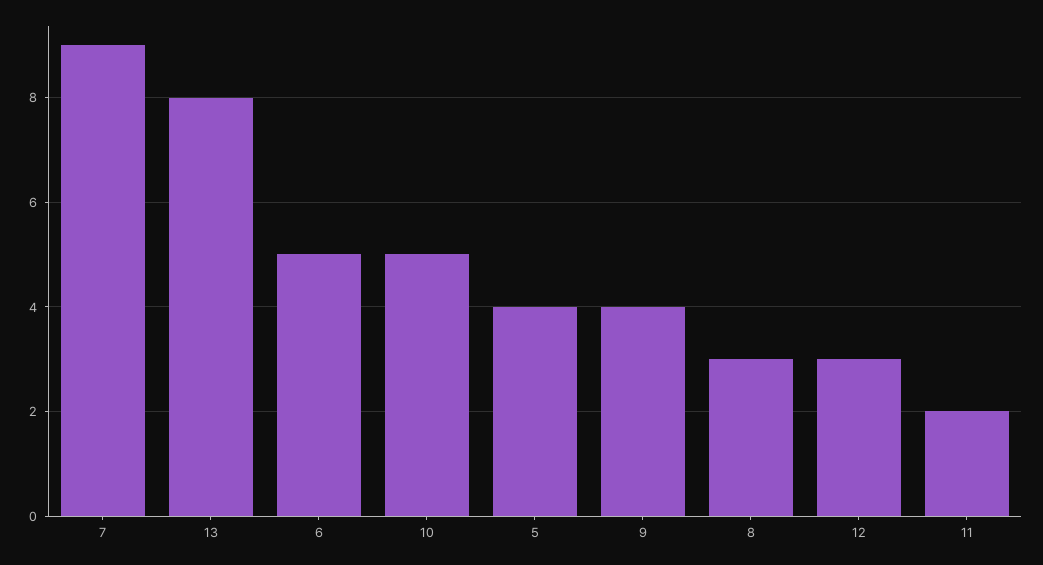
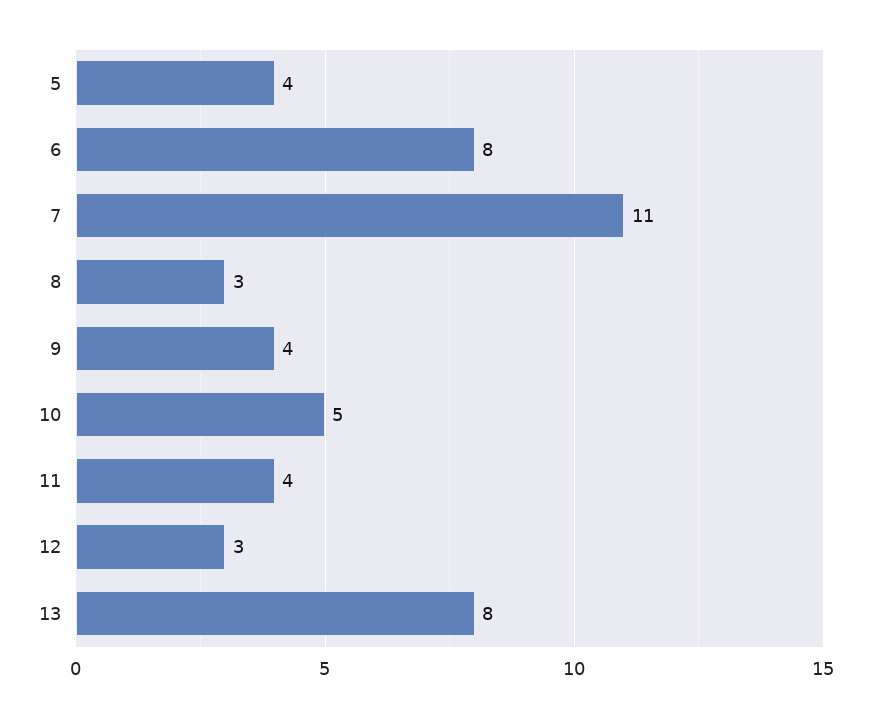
7: 9 -> 11
6: 5 -> 8
11: 2 -> 4

